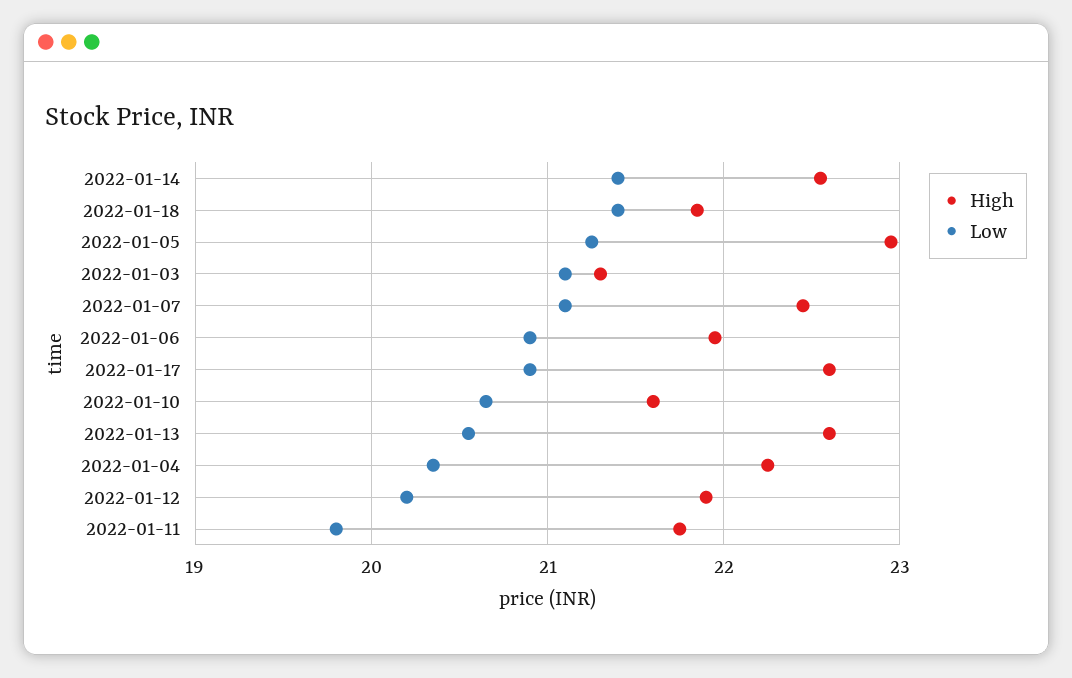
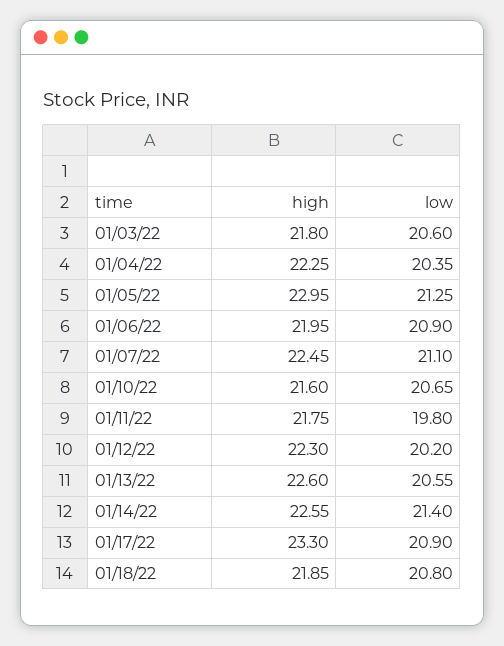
Low, 2022-01-18: 21.4 -> 20.8
High, 2022-01-03: 21.3 -> 21.8
Low, 2022-01-03: 21.1 -> 20.6
High, 2022-01-17: 22.6 -> 23.3
High, 2022-01-12: 21.9 -> 22.3

